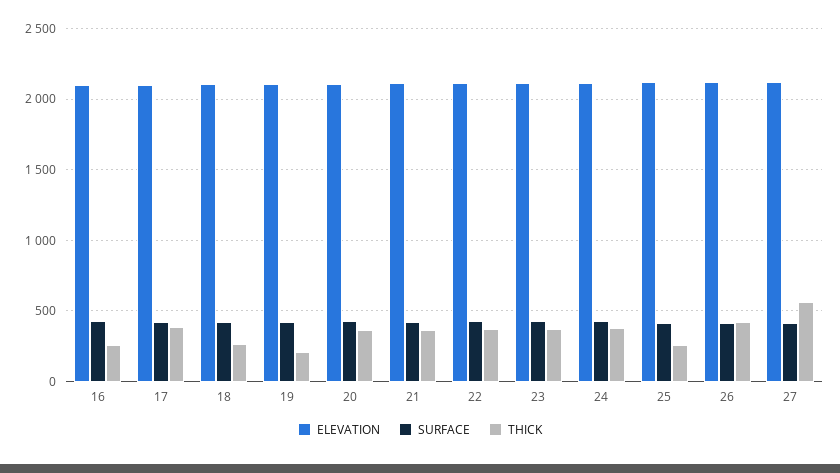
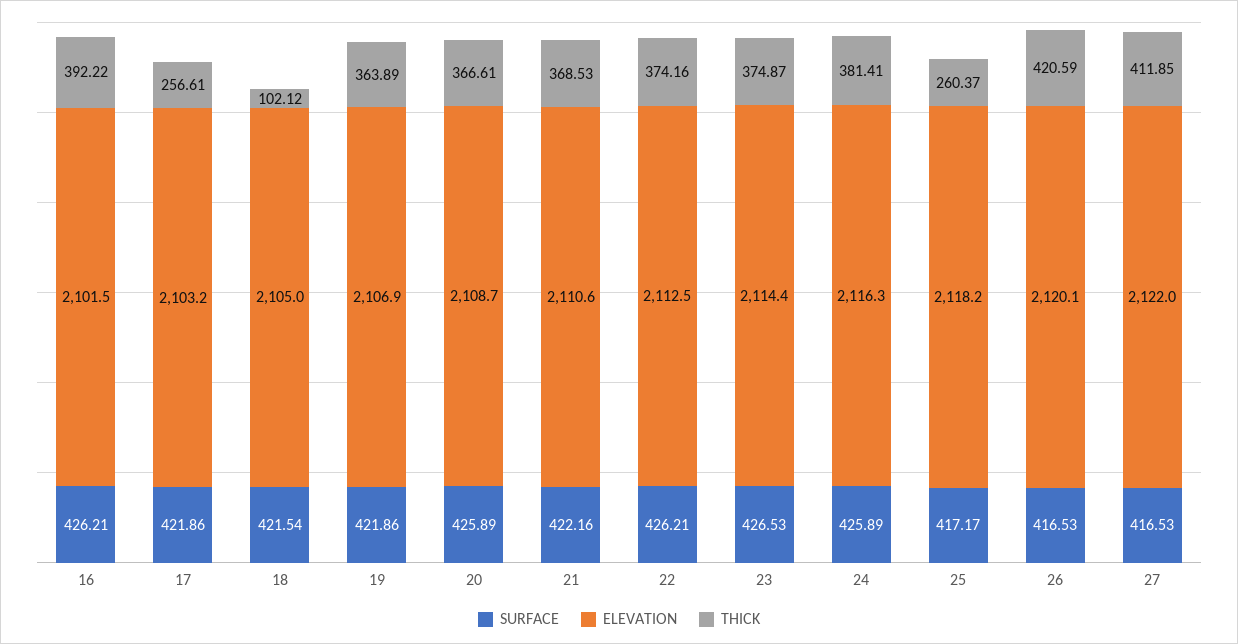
THICK, 16: 250 -> 392.22
THICK, 17: 400 -> 256.61
THICK, 18: 250 -> 102.12
THICK, 19: 200 -> 363.89
THICK, 27: 550 -> 411.85

